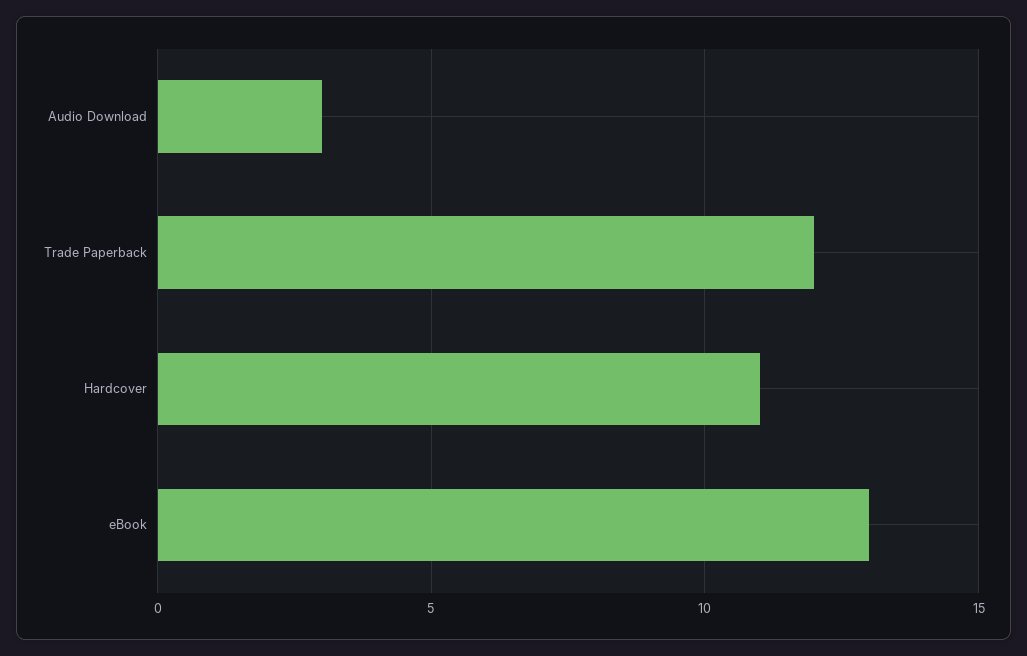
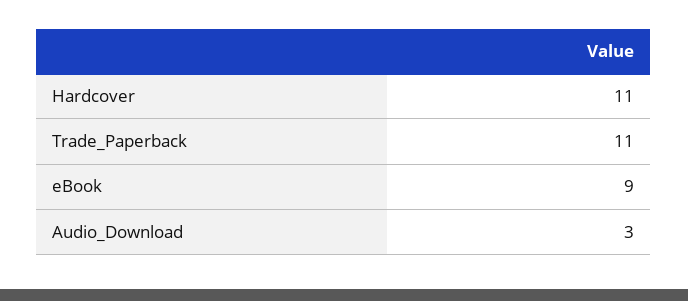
Trade Paperback: 12 -> 11
eBook: 13 -> 9

